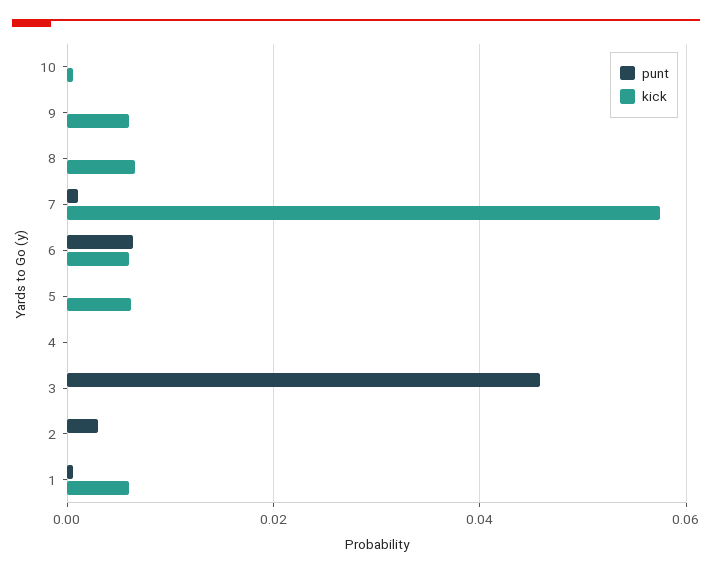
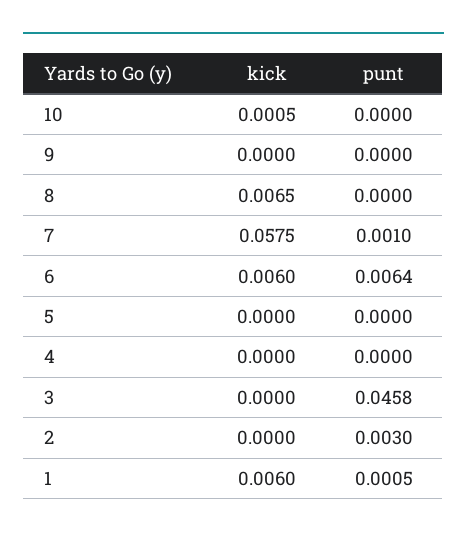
kick, 9: 0.006 -> 0
kick, 5: 0.006 -> 0

